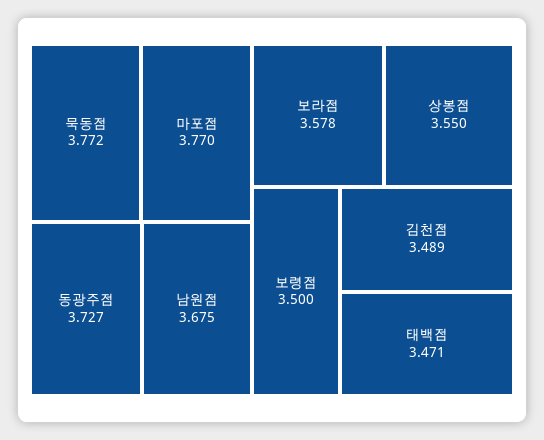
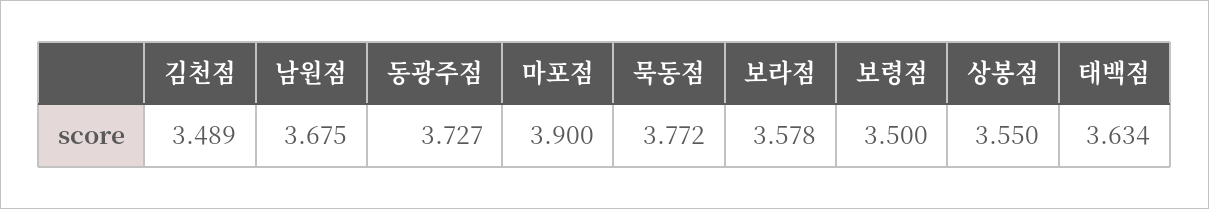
마포점: 3.77 -> 3.9
태백점: 3.471 -> 3.634

